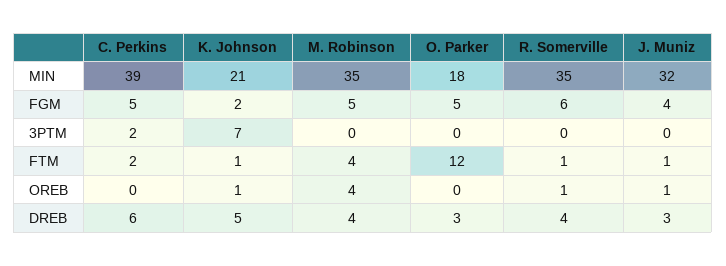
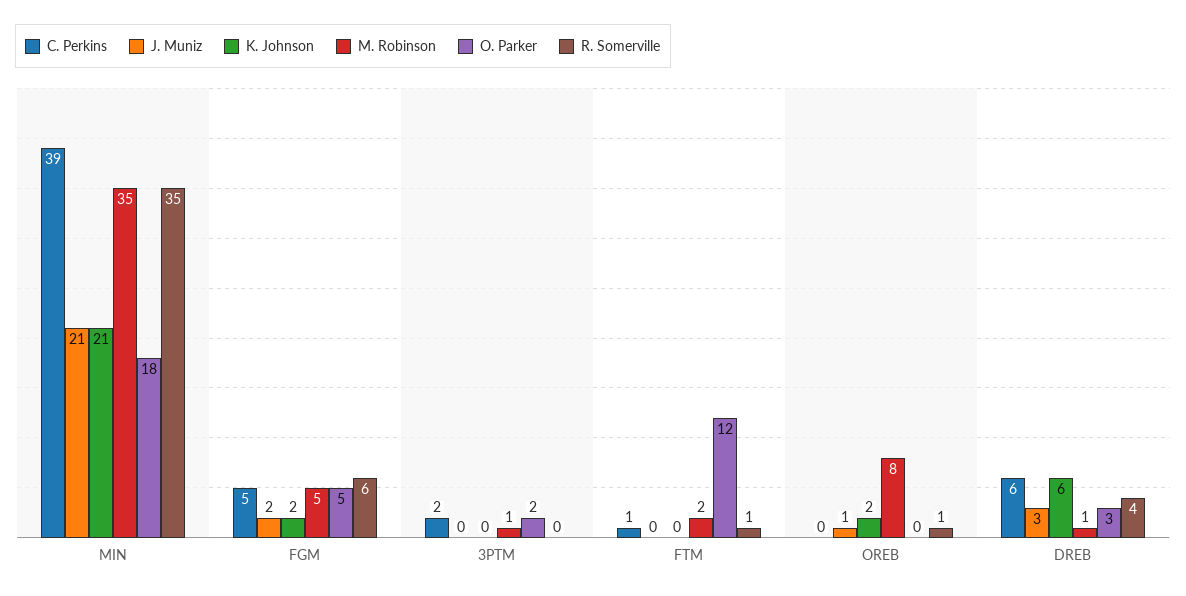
J. Muniz, MIN: 32 -> 21
J. Muniz, FGM: 4 -> 2
K. Johnson, 3PTM: 7 -> 0
M. Robinson, 3PTM: 0 -> 1
O. Parker, 3PTM: 0 -> 2
C. Perkins, FTM: 2 -> 1
K. Johnson, FTM: 1 -> 0
M. Robinson, FTM: 4 -> 2
J. Muniz, FTM: 1 -> 0
K. Johnson, OREB: 1 -> 2
M. Robinson, OREB: 4 -> 8
K. Johnson, DREB: 5 -> 6
M. Robinson, DREB: 4 -> 1

